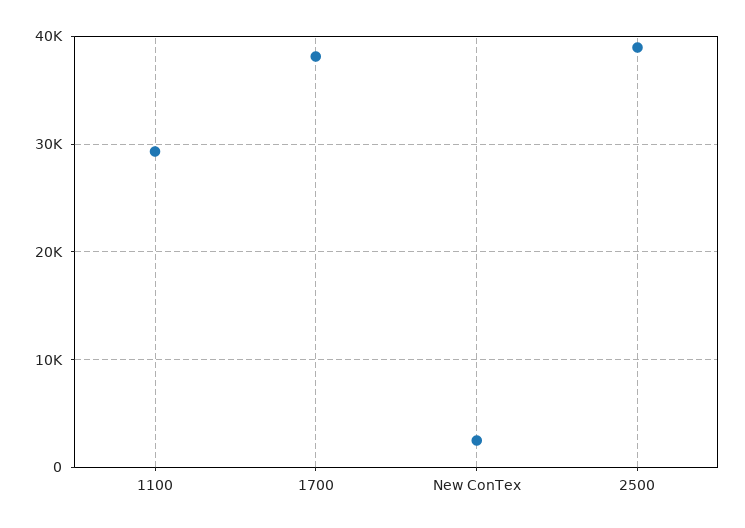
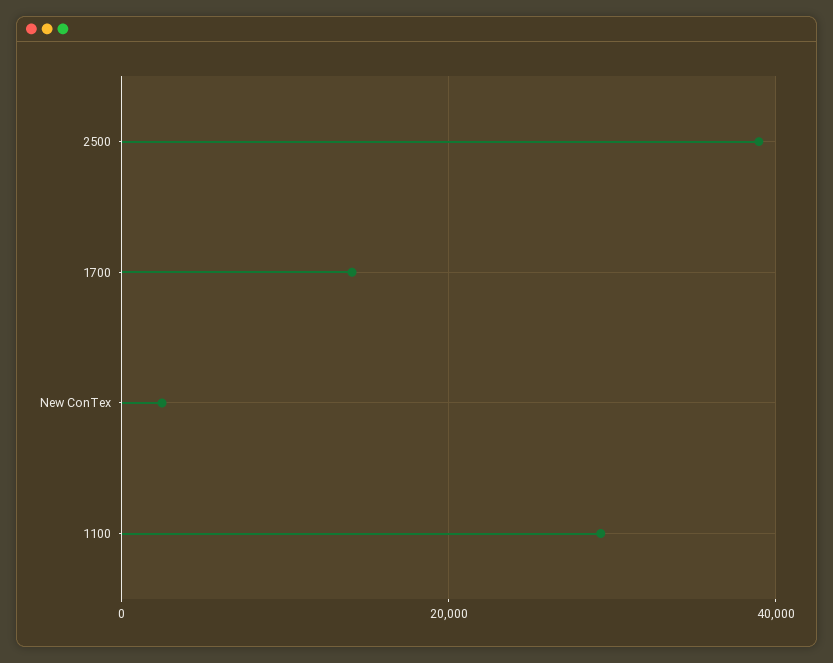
1700: 38000 -> 14000

